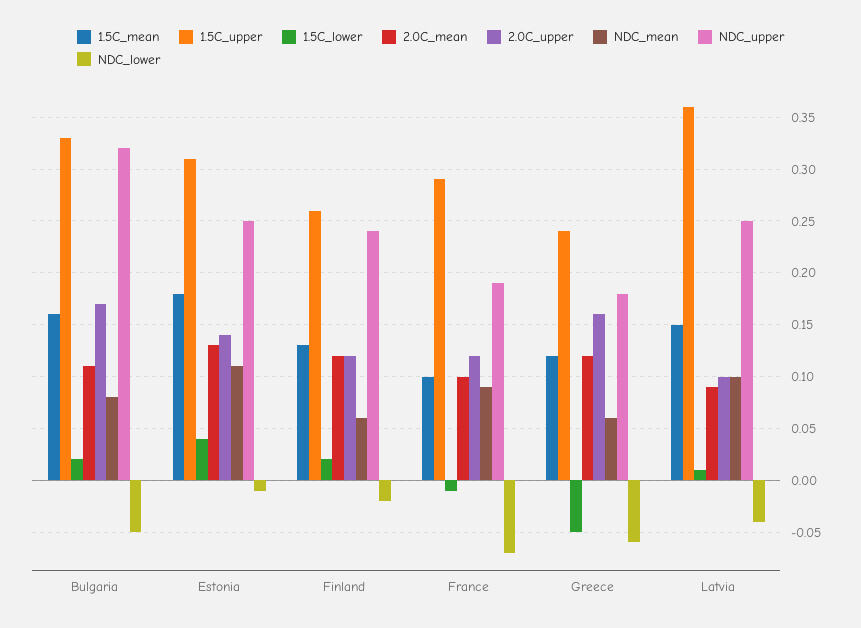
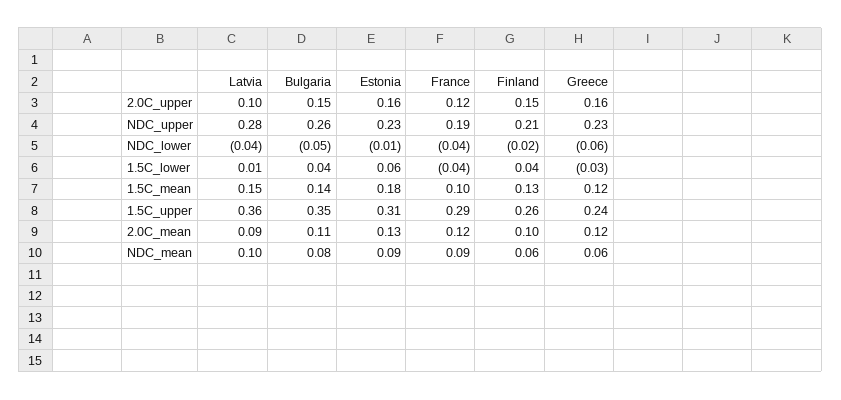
1.5C_mean, Bulgaria: 0.16 -> 0.14
1.5C_upper, Bulgaria: 0.33 -> 0.35
1.5C_lower, Bulgaria: 0.02 -> 0.04
2.0C_upper, Bulgaria: 0.17 -> 0.15
NDC_upper, Bulgaria: 0.32 -> 0.26
1.5C_lower, Estonia: 0.04 -> 0.06
2.0C_upper, Estonia: 0.14 -> 0.16
NDC_mean, Estonia: 0.11 -> 0.09
NDC_upper, Estonia: 0.25 -> 0.23
1.5C_lower, Finland: 0.02 -> 0.04
2.0C_mean, Finland: 0.12 -> 0.1
2.0C_upper, Finland: 0.12 -> 0.15
NDC_upper, Finland: 0.24 -> 0.21
1.5C_lower, France: -0.01 -> -0.04
2.0C_mean, France: 0.1 -> 0.12
NDC_lower, France: -0.07 -> -0.04
1.5C_lower, Greece: -0.05 -> -0.03
NDC_upper, Greece: 0.18 -> 0.23
NDC_upper, Latvia: 0.25 -> 0.28

